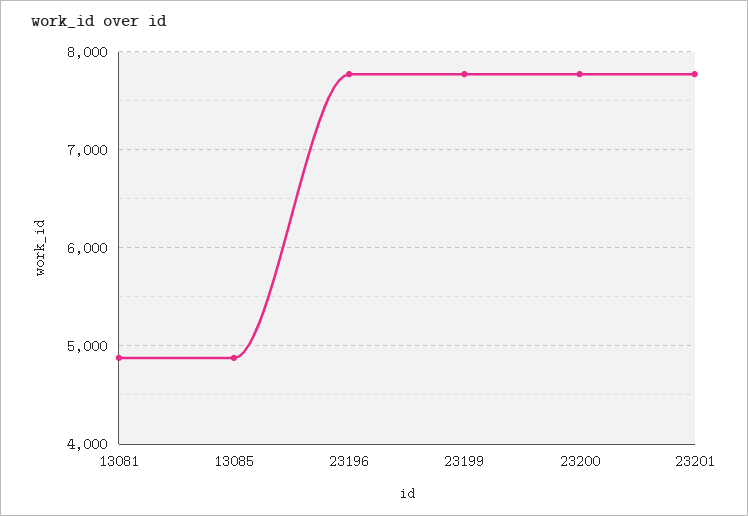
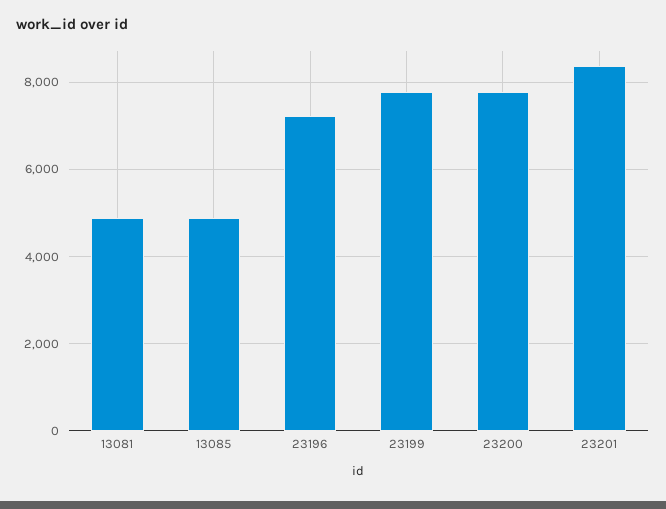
23196: 7800 -> 7200
23201: 7800 -> 8400

